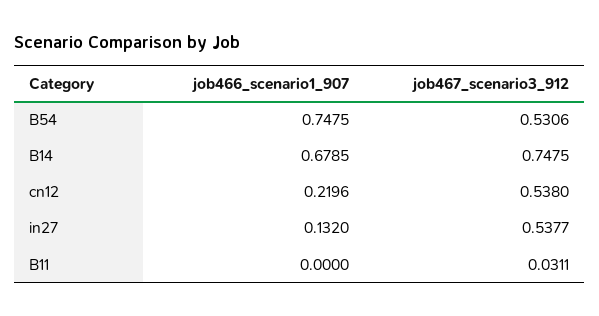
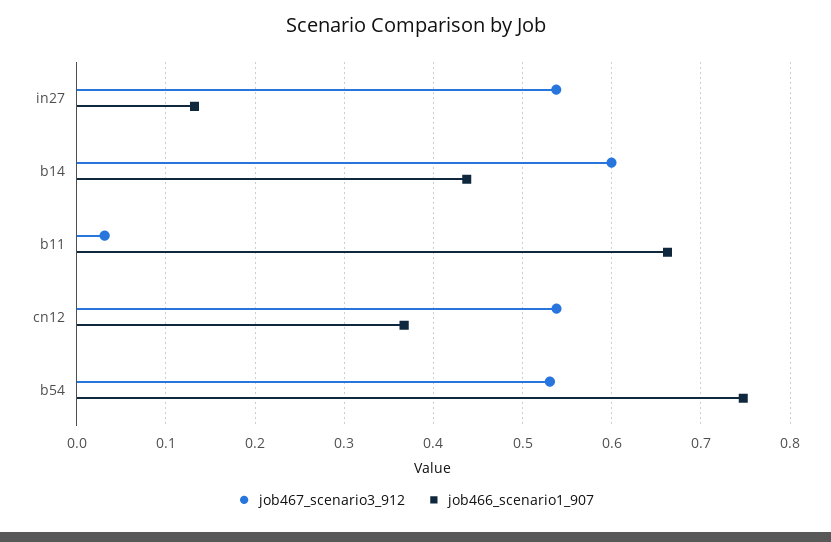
job466_scenario1_907, B14: 0.6785 -> 0.44
job467_scenario3_912, B14: 0.7475 -> 0.6
job466_scenario1_907, cn12: 0.2196 -> 0.37
job466_scenario1_907, B11: 0 -> 0.66

